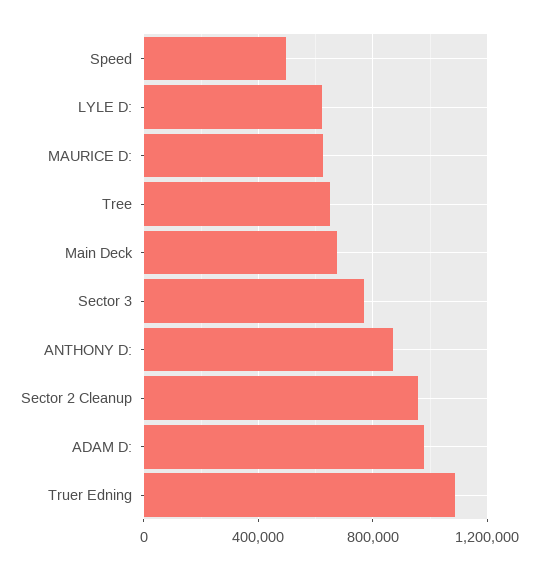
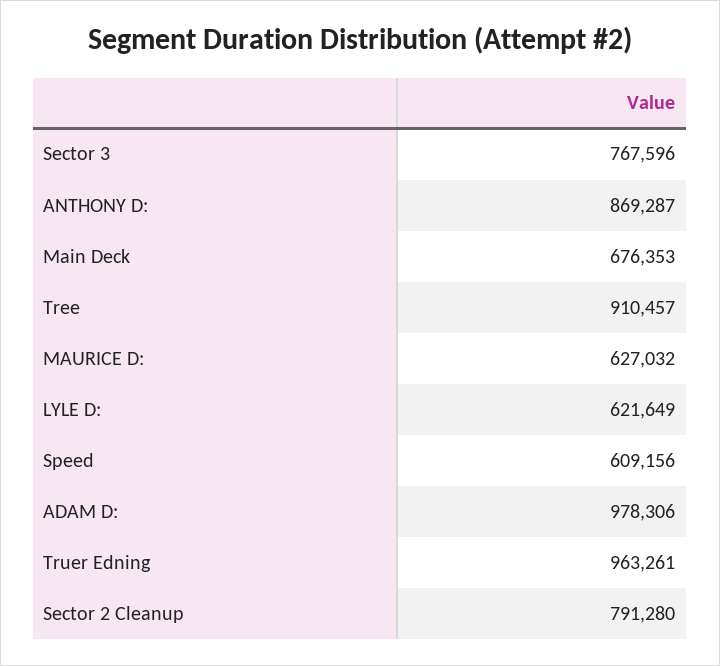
Speed: 500000 -> 609156
Tree: 650000 -> 910457
Sector 2 Cleanup: 950000 -> 791280
Truer Edning: 1100000 -> 963261

